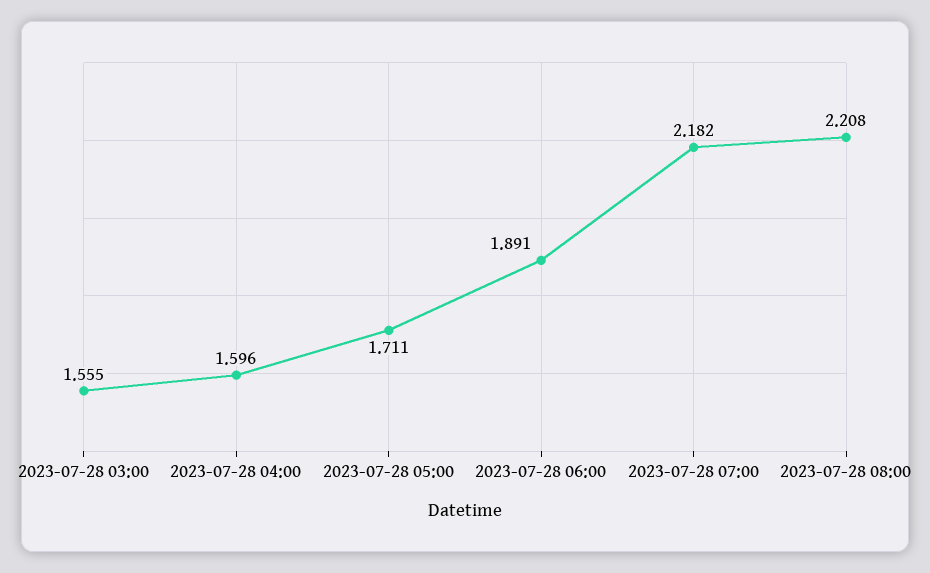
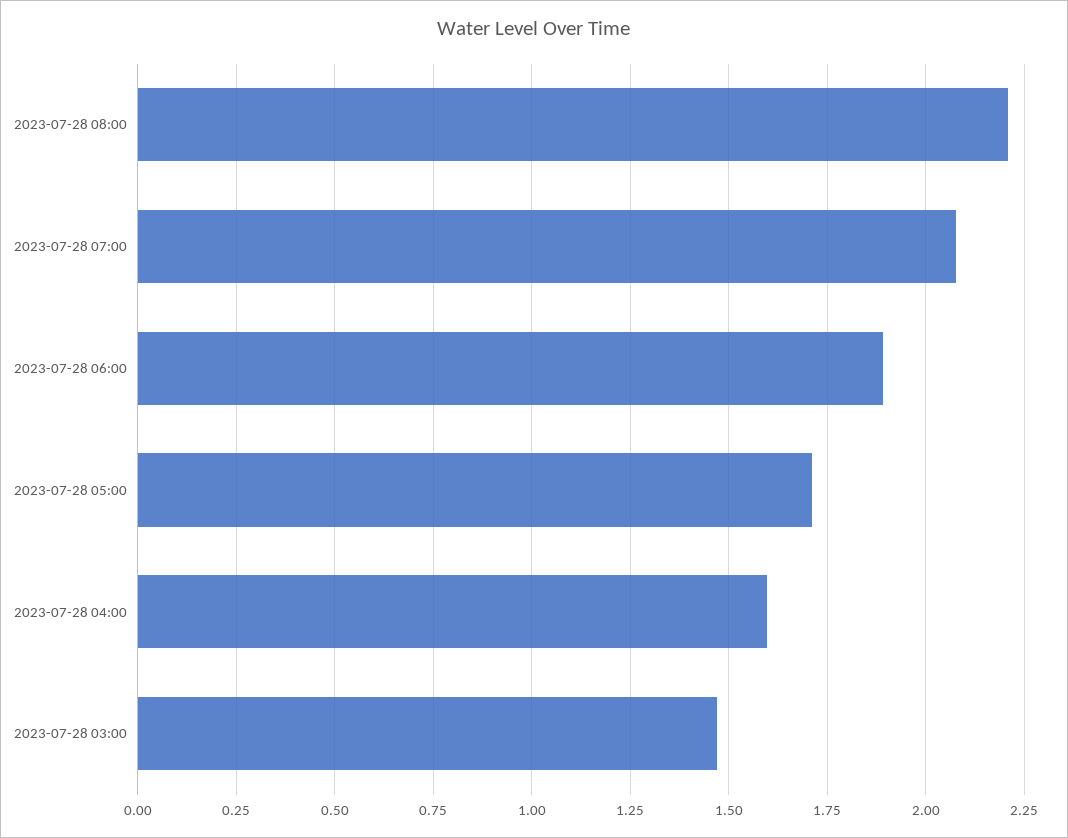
2023-07-28 03:00: 1.555 -> 1.475
2023-07-28 07:00: 2.182 -> 2.075

